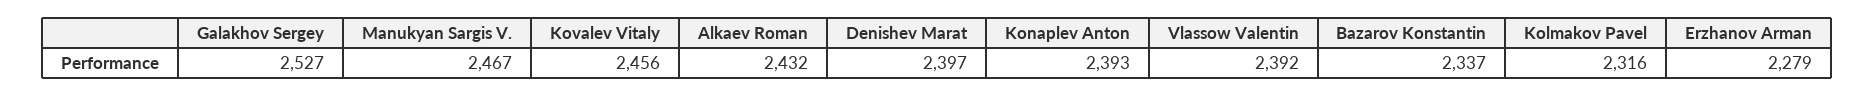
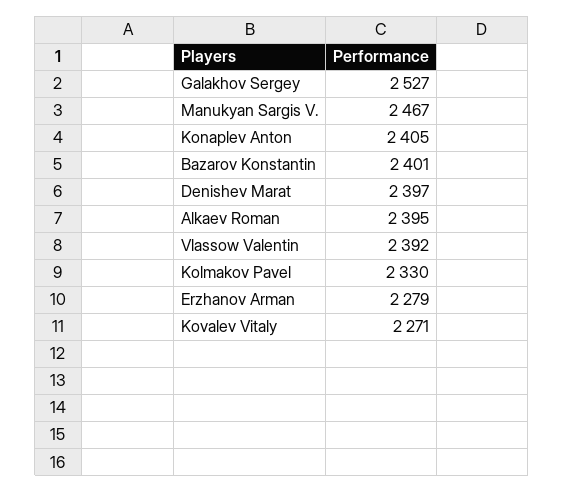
Kovalev Vitaly: 2456 -> 2271
Alkaev Roman: 2432 -> 2395
Konaplev Anton: 2393 -> 2405
Bazarov Konstantin: 2337 -> 2401
Kolmakov Pavel: 2316 -> 2330

